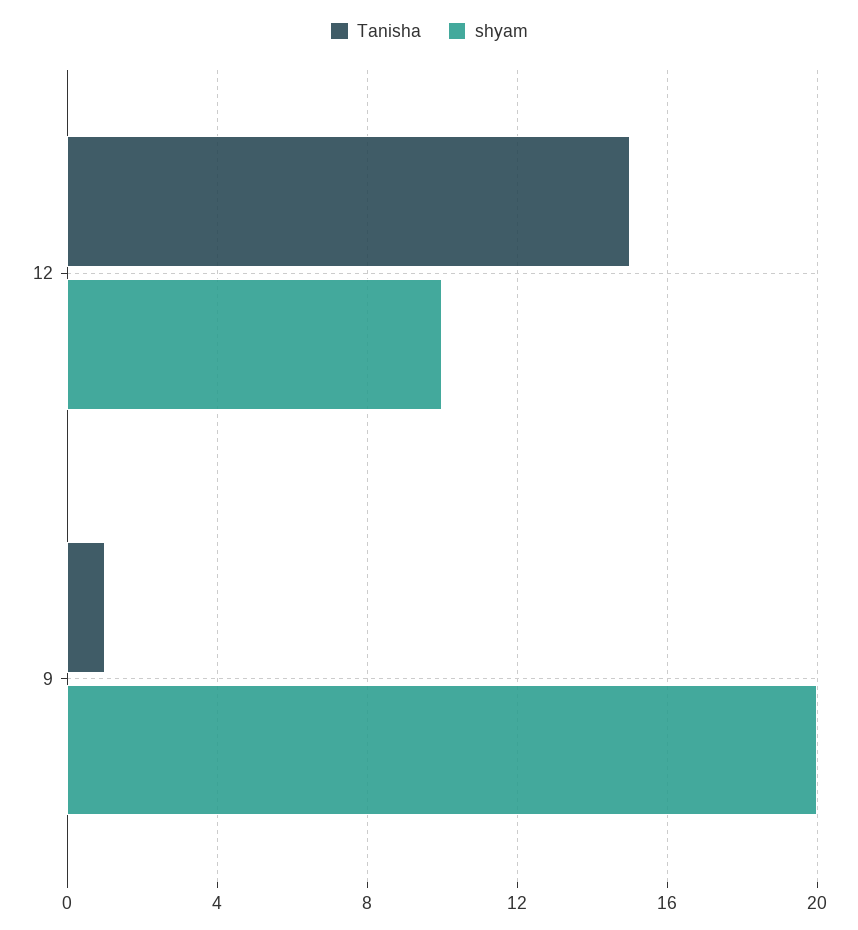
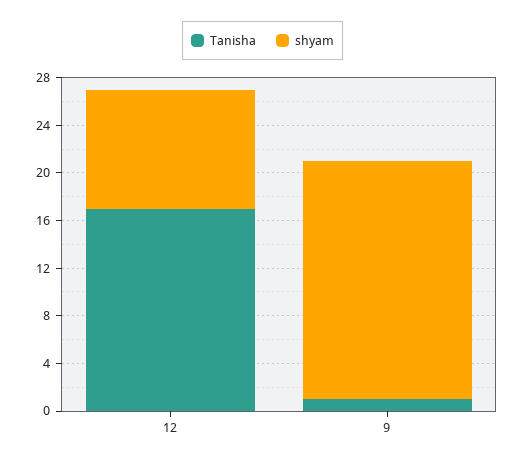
Tanisha, 12: 15 -> 17

